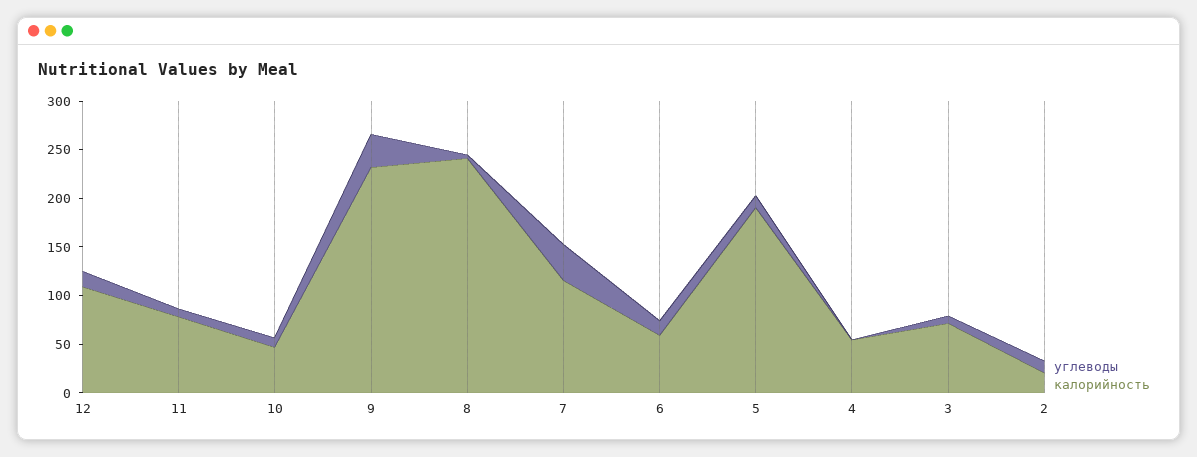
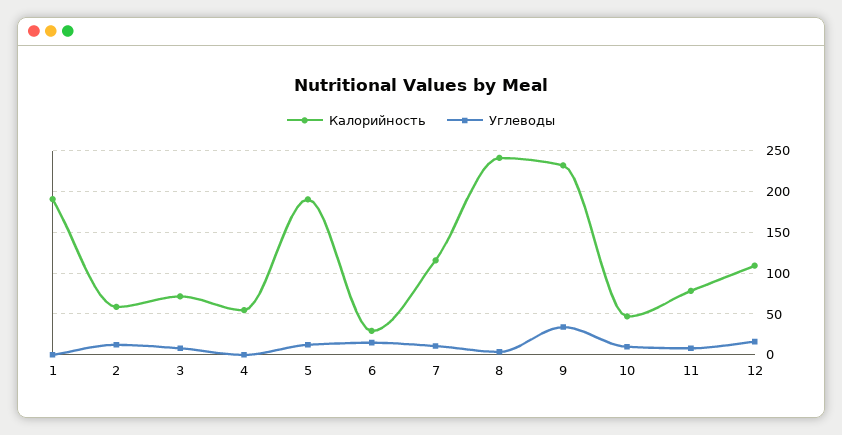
углеводы, 7: 40 -> 10
калорийность, 6: 60 -> 30
калорийность, 2: 20 -> 60
калорийность, 1: none -> 190
углеводы, 1: none -> 0

